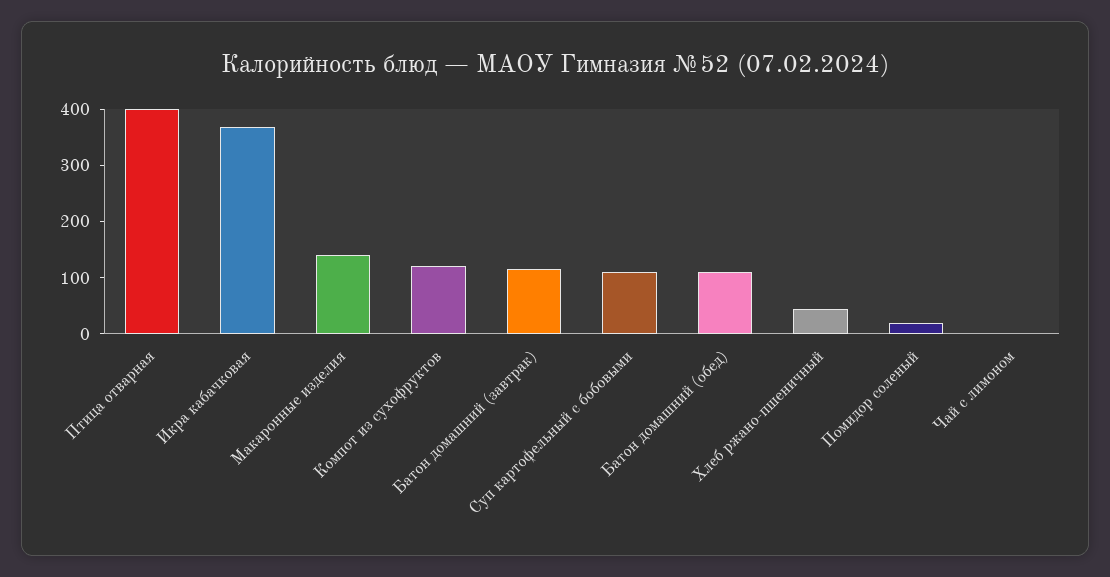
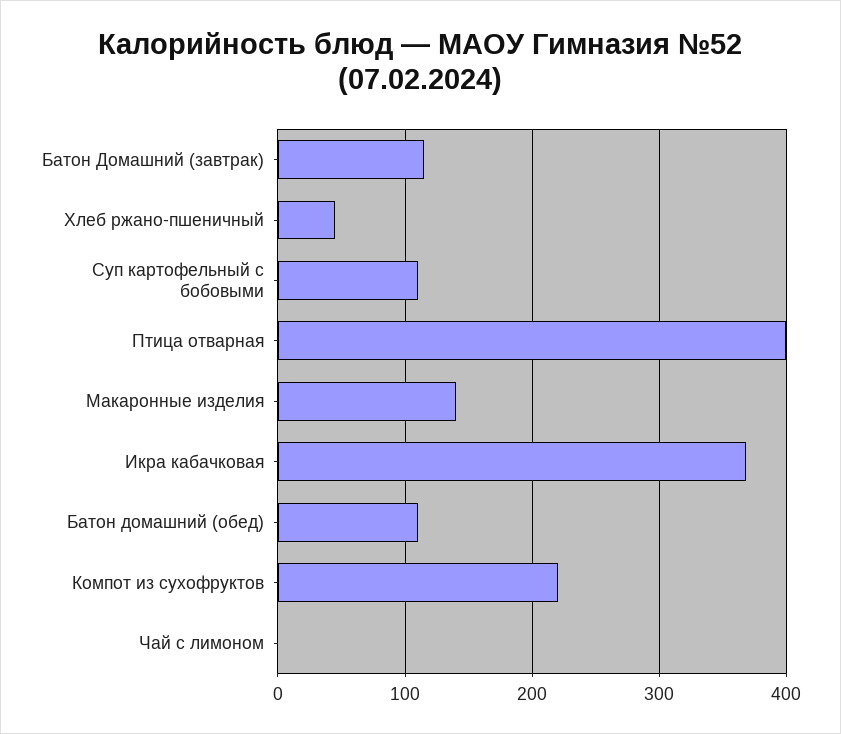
Компот из сухофруктов: 120 -> 220
Помидор соленый: 20 -> none

